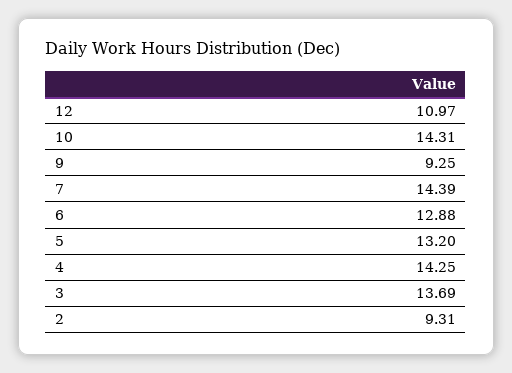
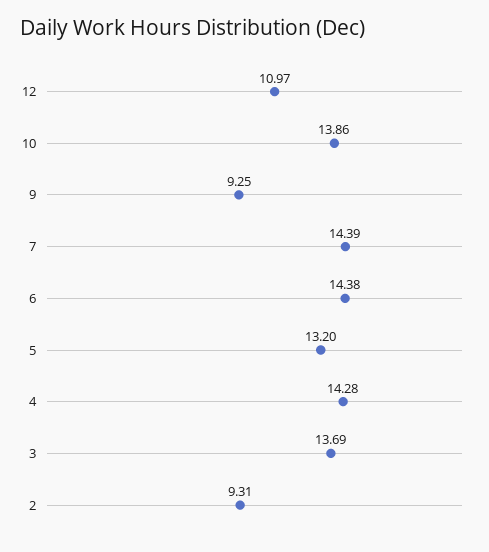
10: 14.31 -> 13.86
6: 12.88 -> 14.38
4: 14.25 -> 14.28

